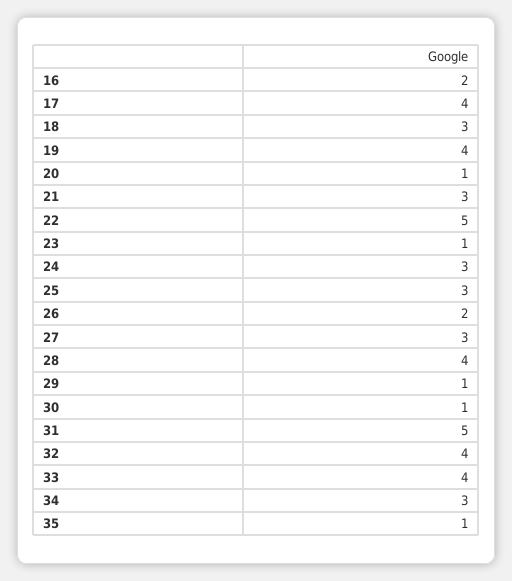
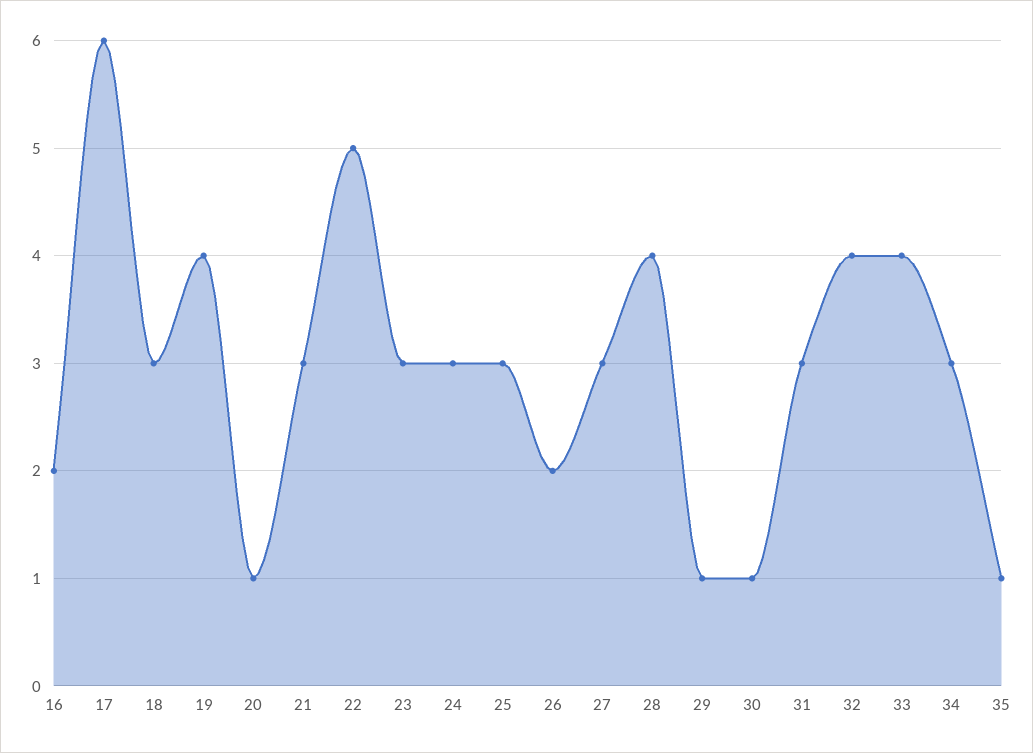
17: 4 -> 6
23: 1 -> 3
31: 5 -> 3

